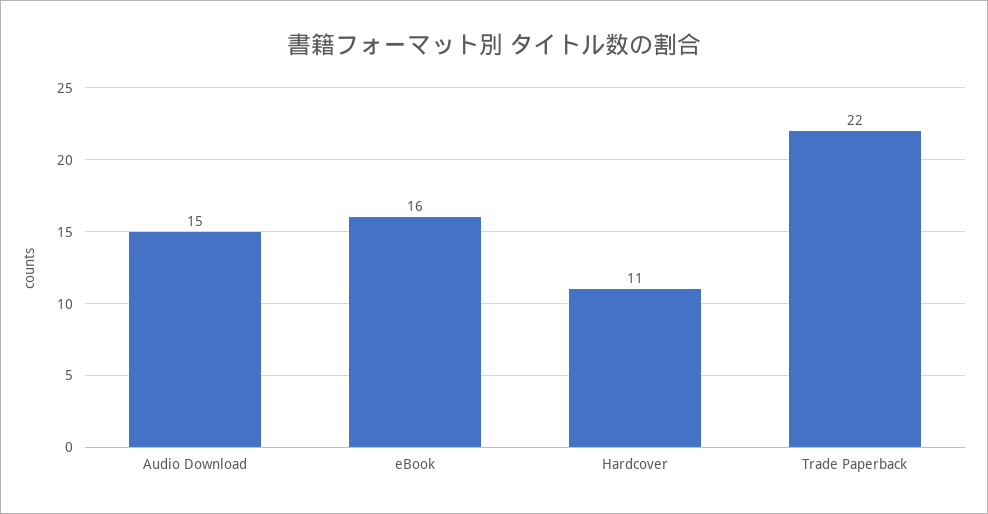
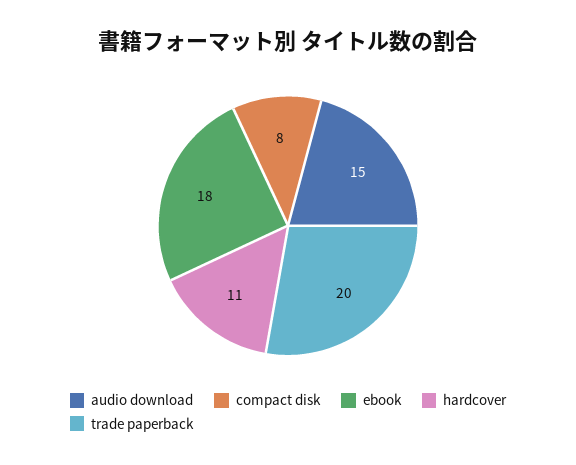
eBook: 16 -> 18
Trade Paperback: 22 -> 20
compact disk: none -> 8

